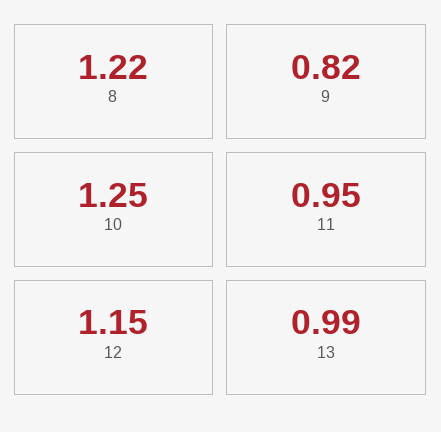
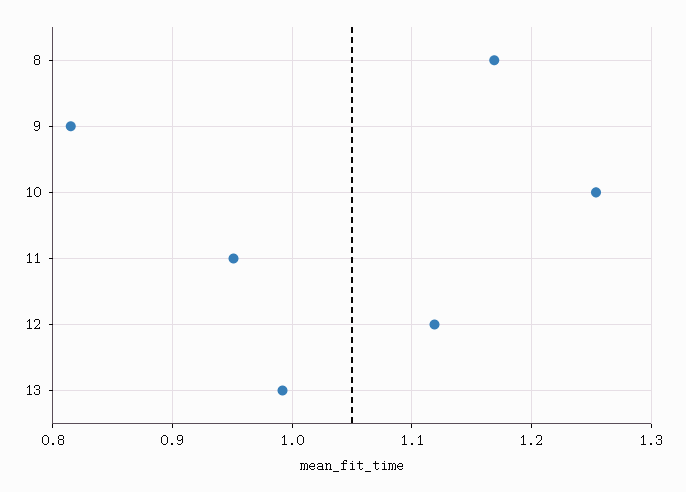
8: 1.22 -> 1.17
12: 1.15 -> 1.12

